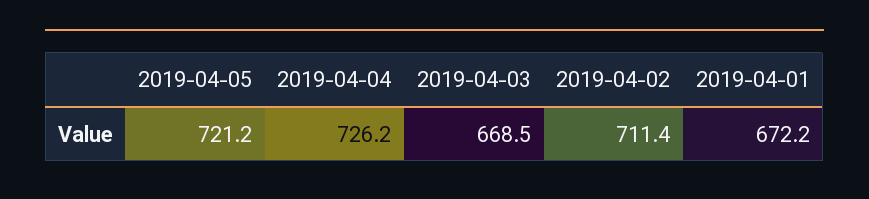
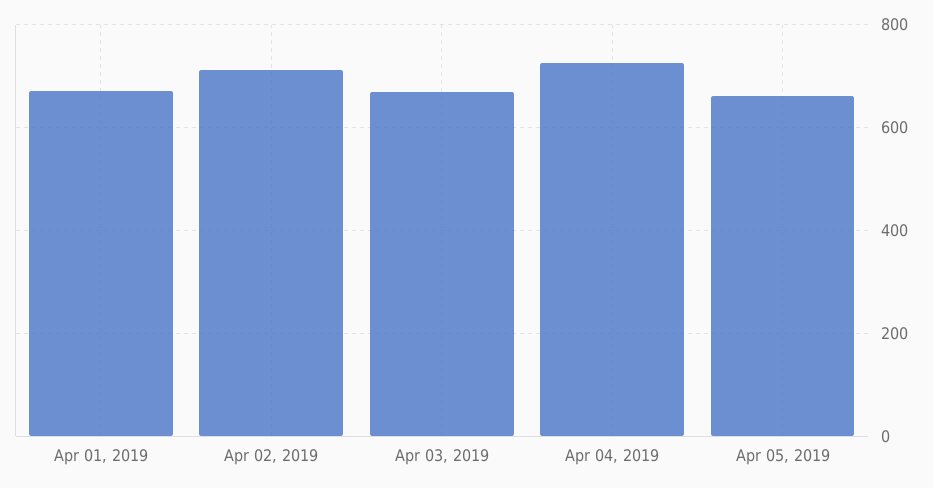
2019-04-05: 721.2 -> 660

